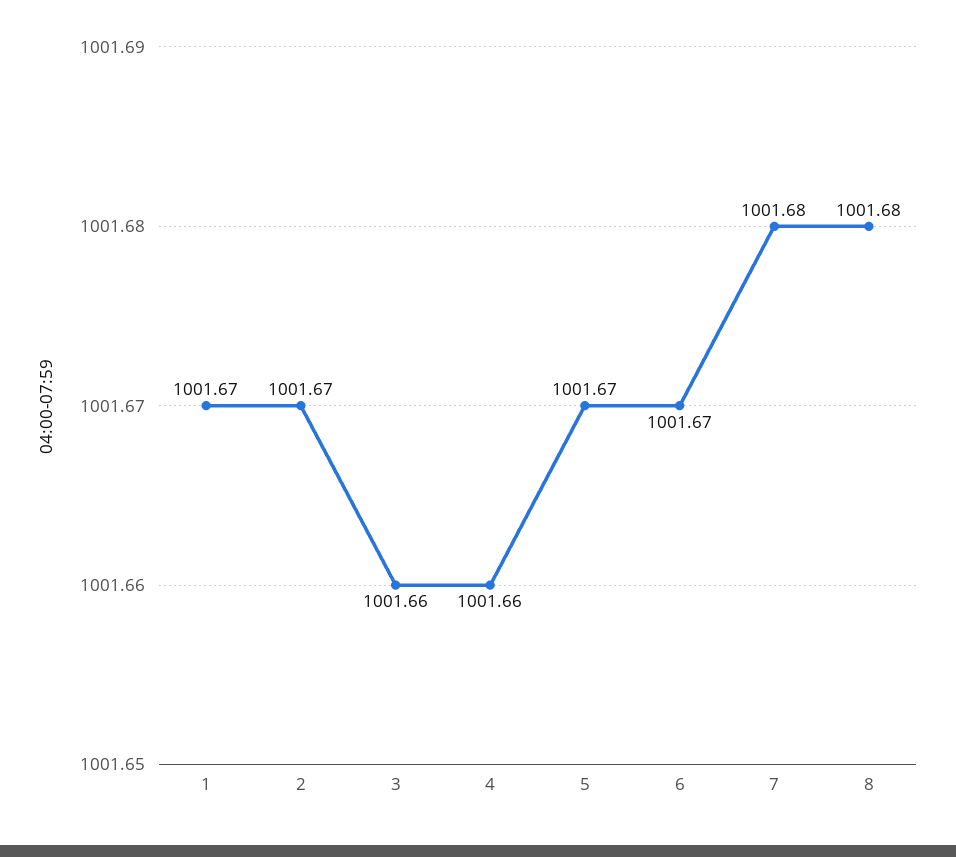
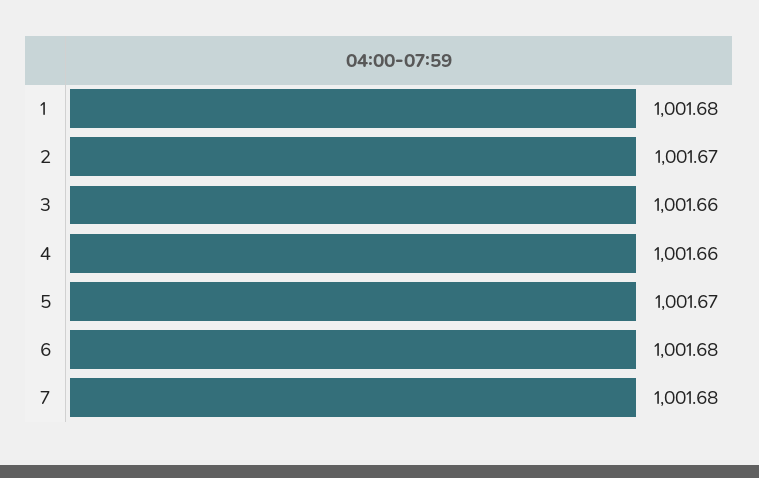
1: 1001.67 -> 1001.68
6: 1001.67 -> 1001.68
8: 1001.68 -> none

